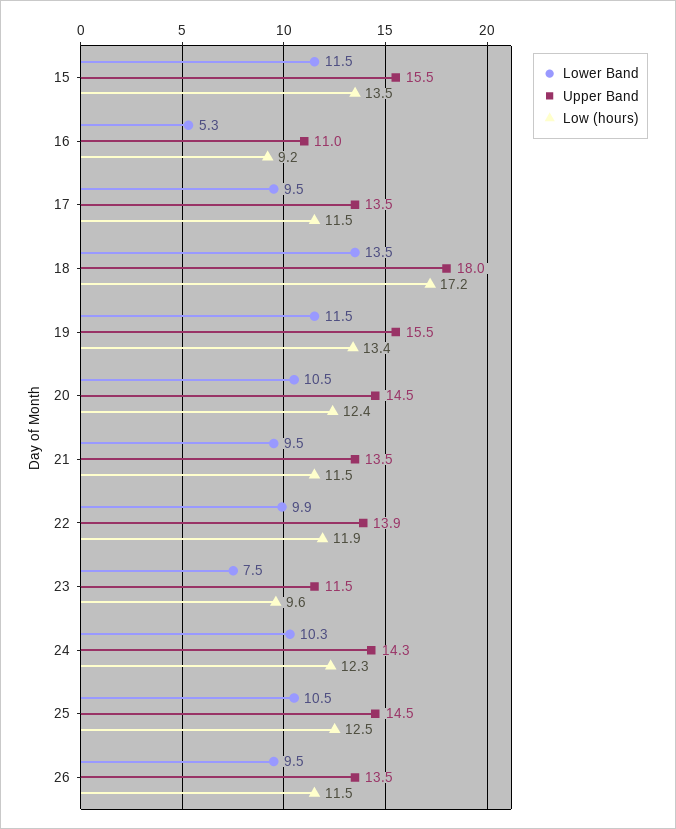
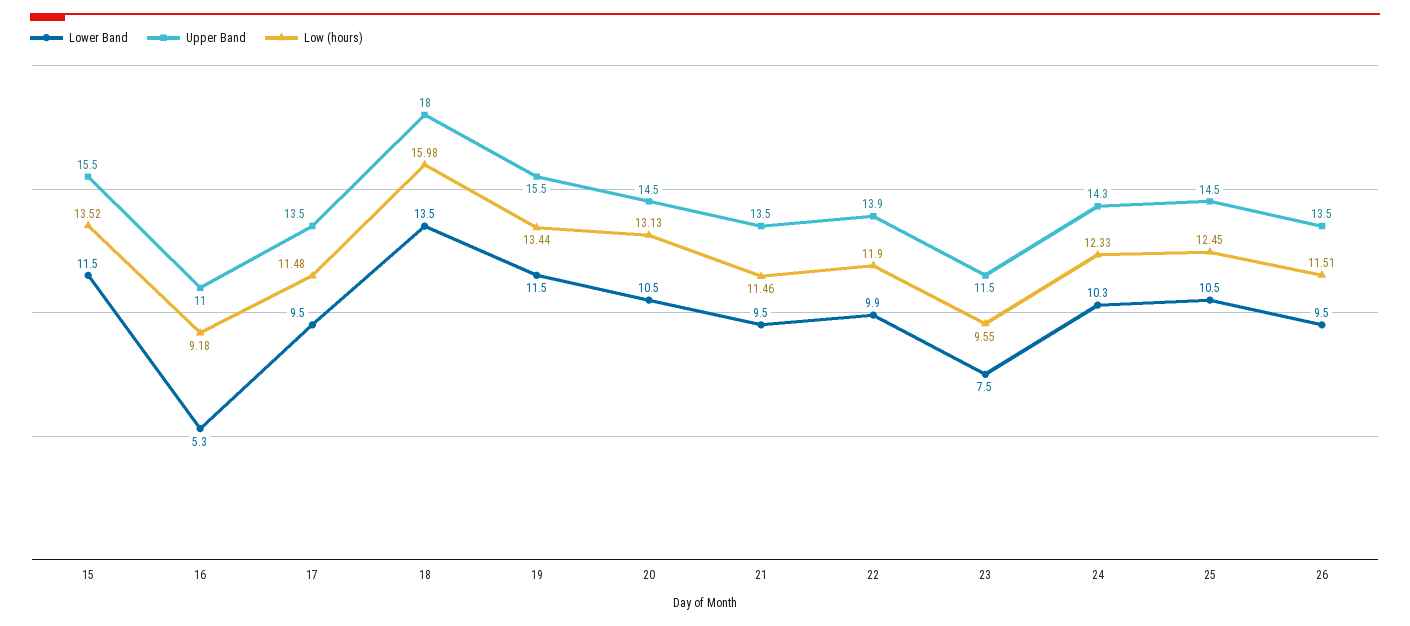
Low (hours), 18: 17.2 -> 15.98
Low (hours), 20: 12.4 -> 13.13

